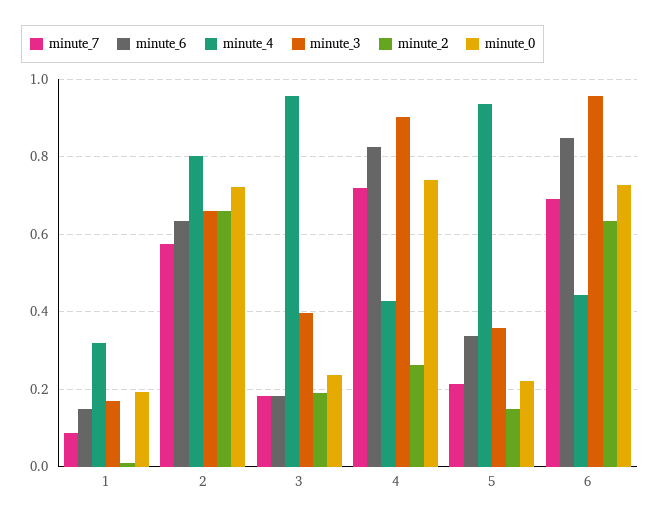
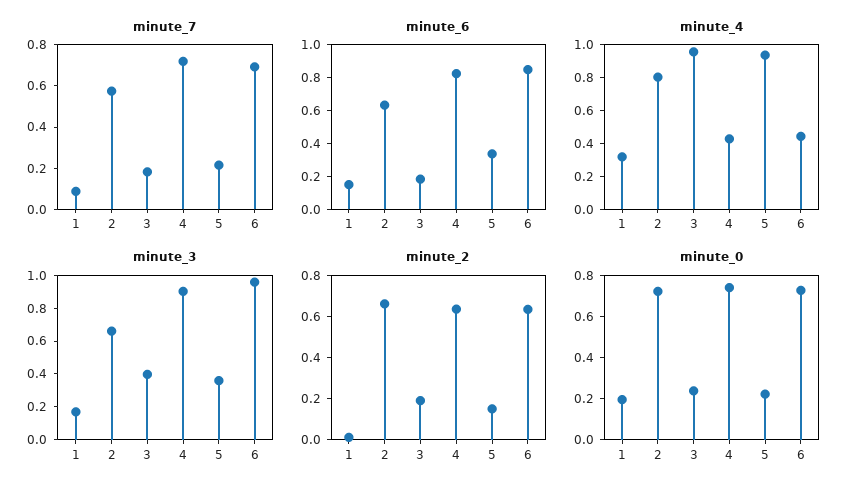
minute_2, 4: 0.26 -> 0.65

